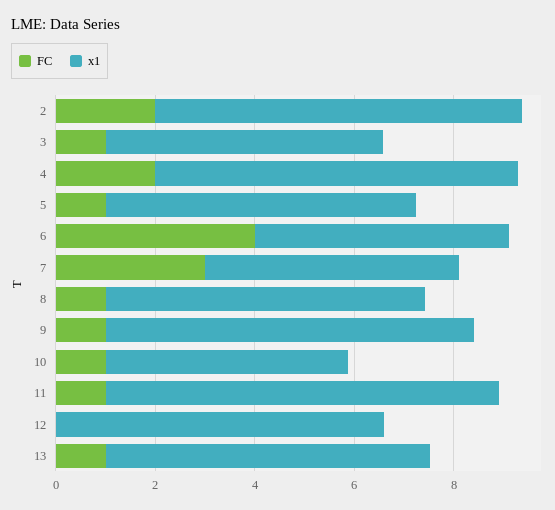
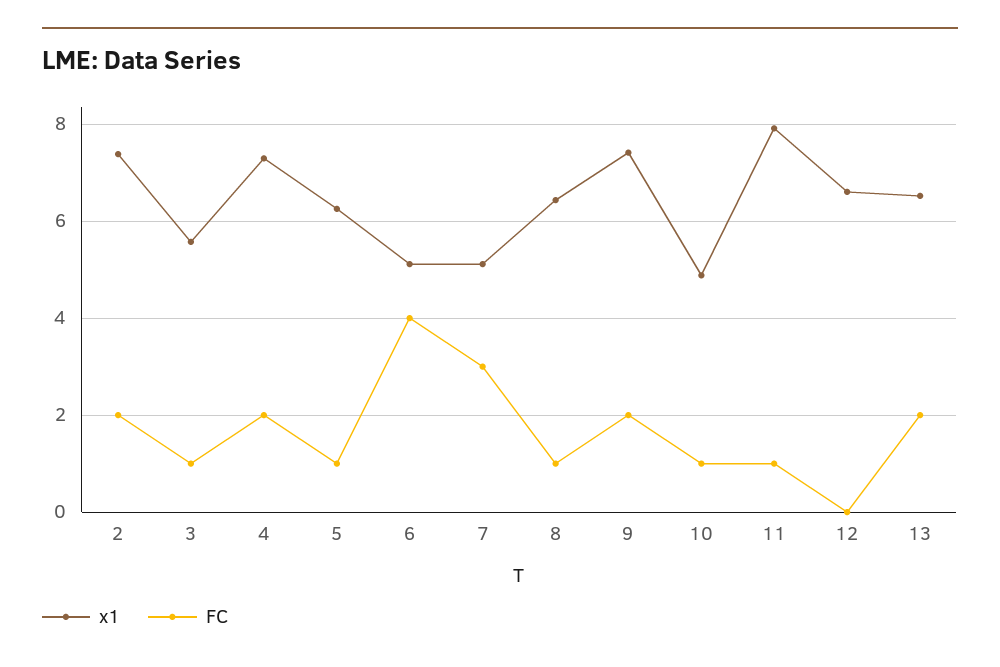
FC, 9: 1 -> 2
FC, 13: 1 -> 2

